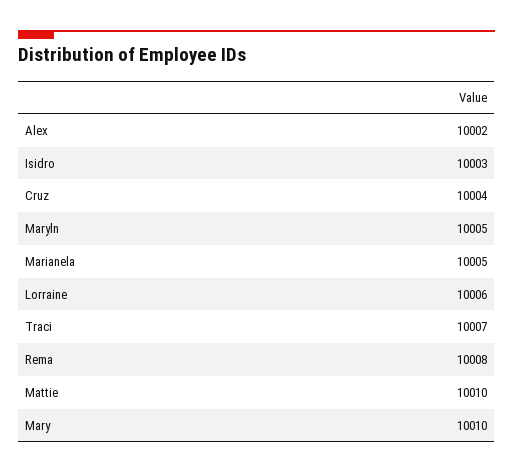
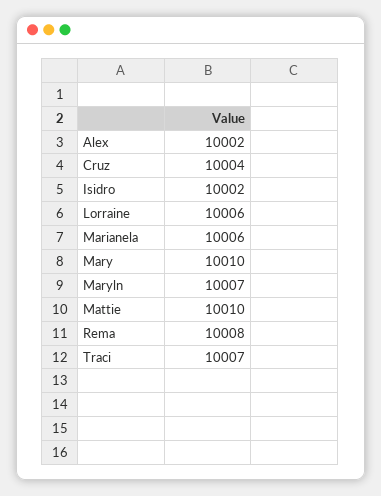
Isidro: 10003 -> 10002
Maryln: 10005 -> 10007
Marianela: 10005 -> 10006

